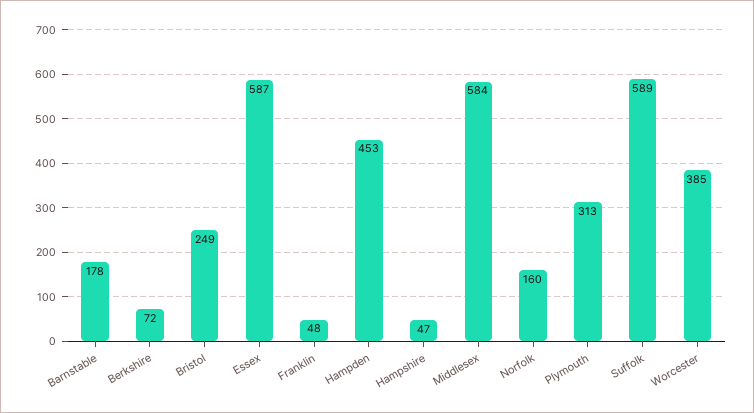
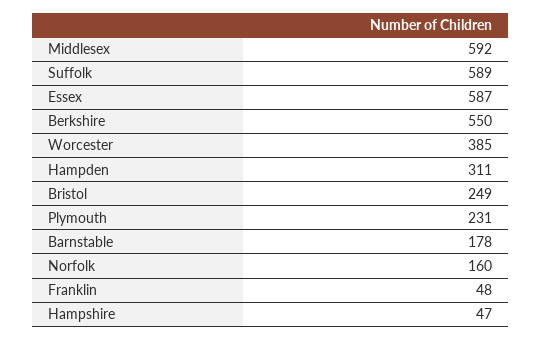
Berkshire: 72 -> 550
Hampden: 453 -> 311
Middlesex: 584 -> 592
Plymouth: 313 -> 231

